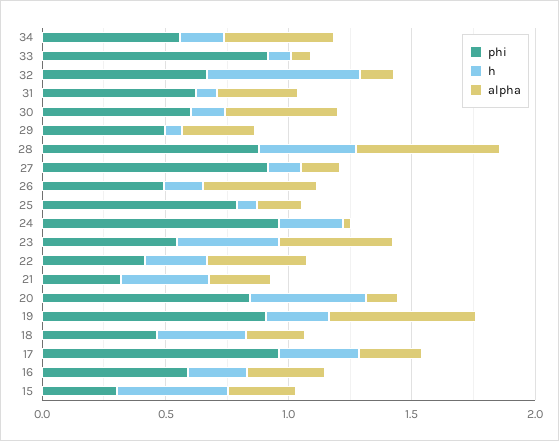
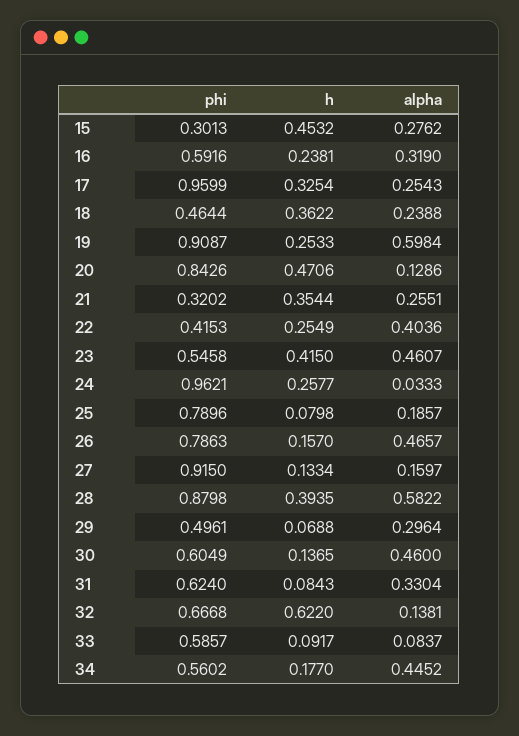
phi, 33: 0.9 -> 0.5857
phi, 26: 0.5 -> 0.7863

